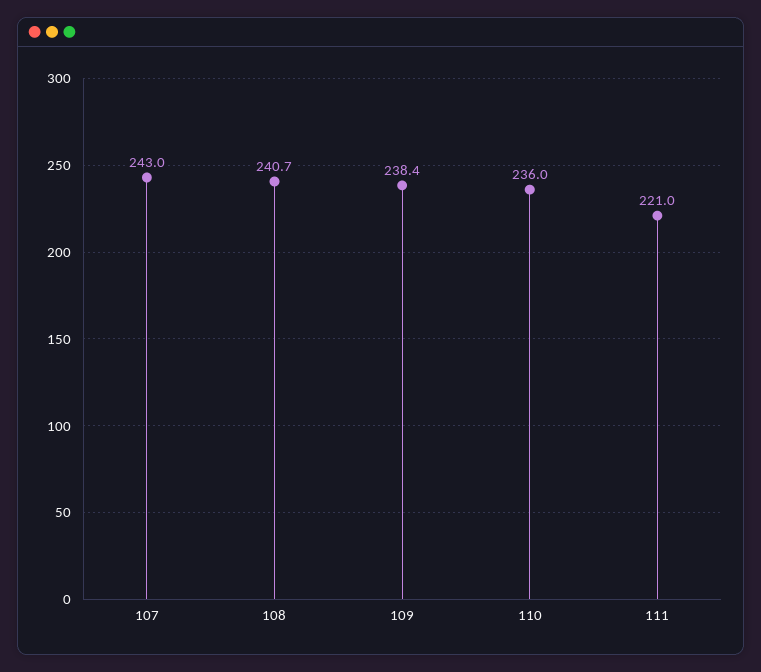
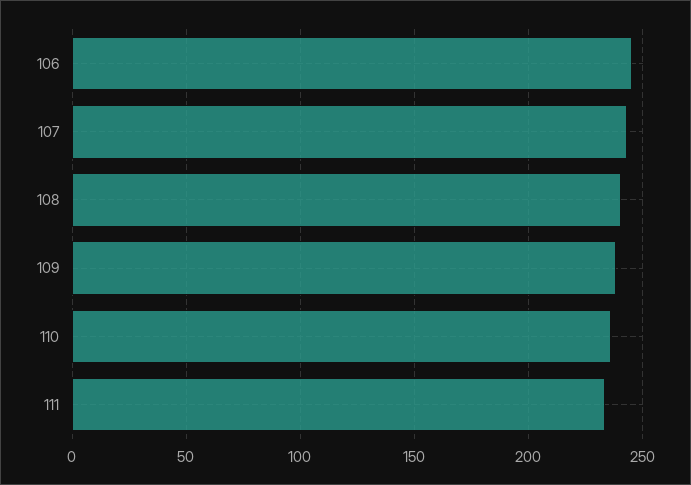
111: 221 -> 235
106: none -> 245

